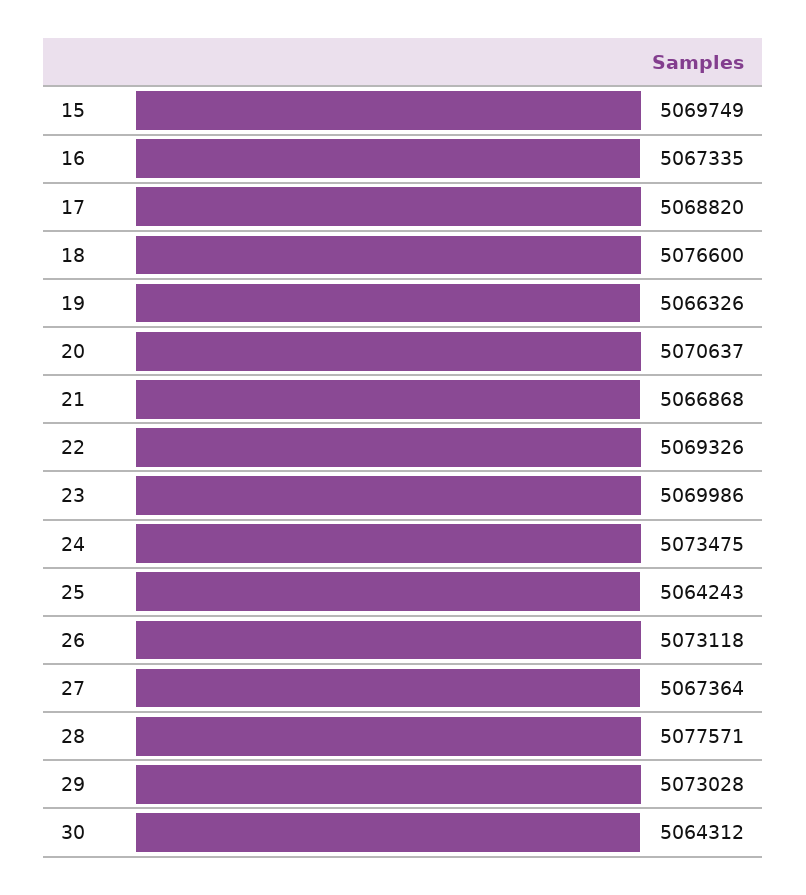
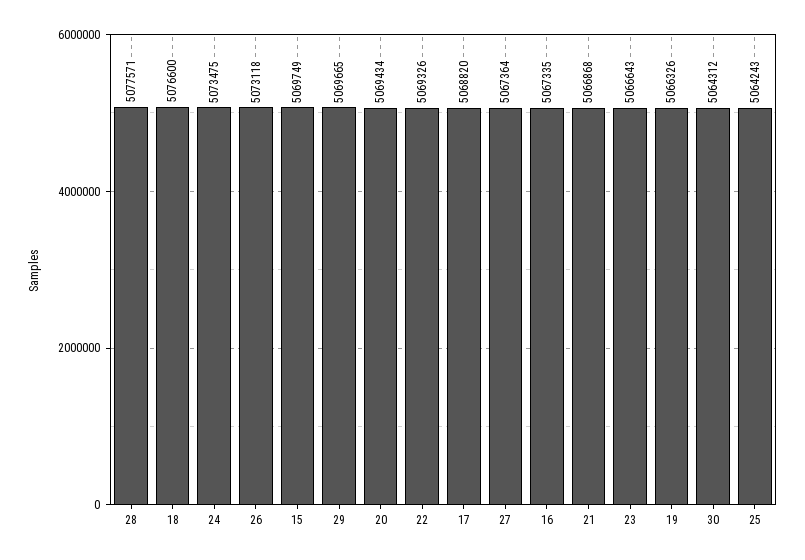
20: 5070637 -> 5069434
23: 5069986 -> 5066643
29: 5073028 -> 5069665

